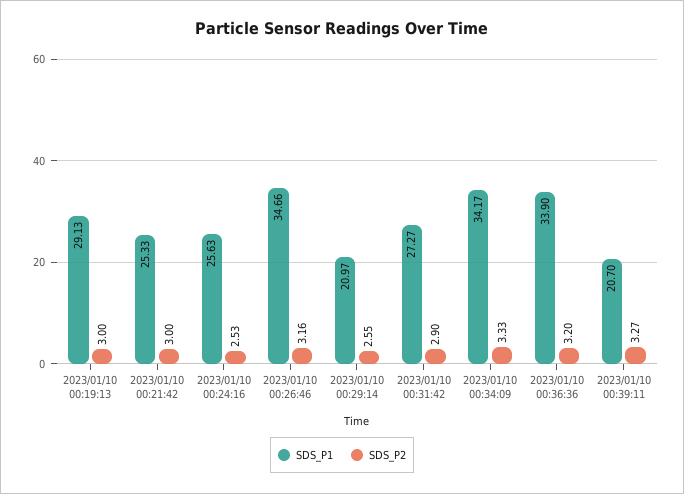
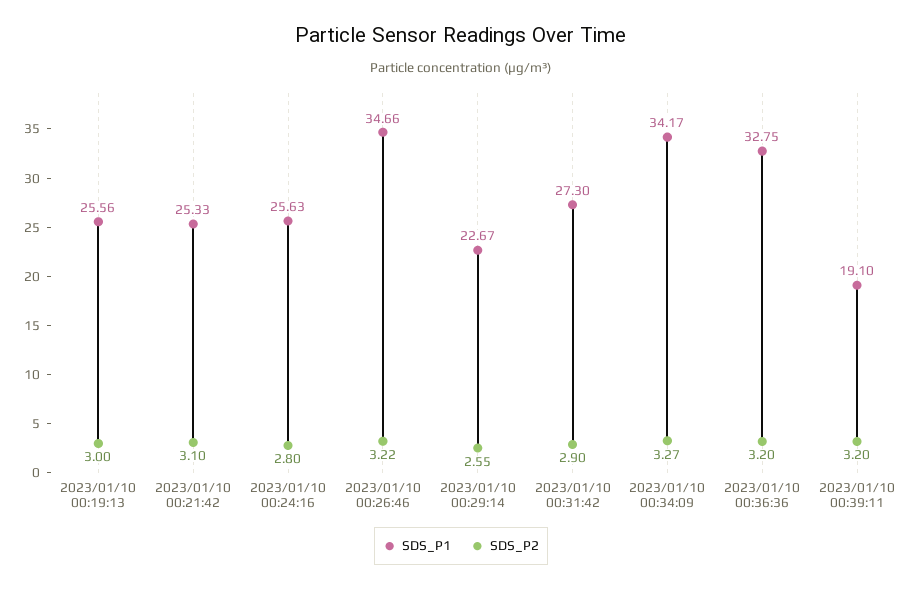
SDS_P1, 2023/01/10 00:19:13: 29.13 -> 25.56
SDS_P2, 2023/01/10 00:21:42: 3 -> 3.1
SDS_P2, 2023/01/10 00:24:16: 2.53 -> 2.8
SDS_P2, 2023/01/10 00:26:46: 3.16 -> 3.22
SDS_P1, 2023/01/10 00:29:14: 20.97 -> 22.67
SDS_P1, 2023/01/10 00:31:42: 27.27 -> 27.3
SDS_P2, 2023/01/10 00:34:09: 3.33 -> 3.27
SDS_P1, 2023/01/10 00:36:36: 33.9 -> 32.75
SDS_P1, 2023/01/10 00:39:11: 20.7 -> 19.1
SDS_P2, 2023/01/10 00:39:11: 3.27 -> 3.2

